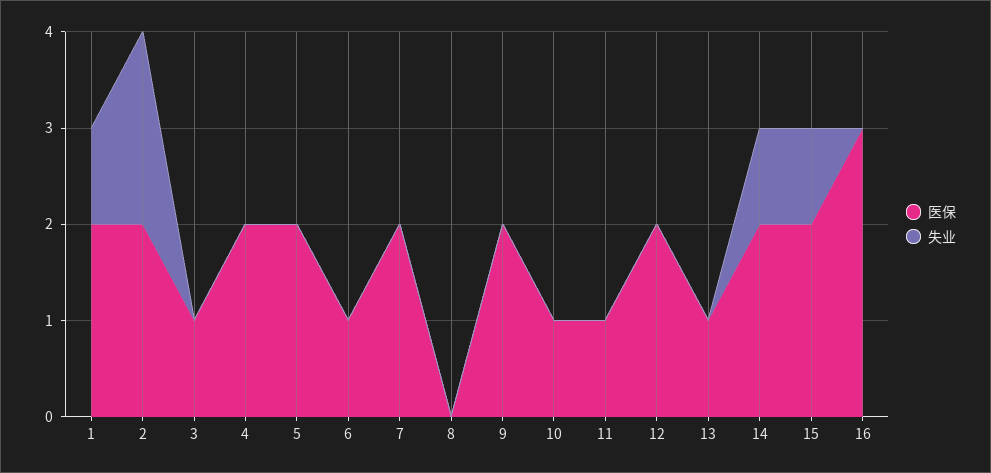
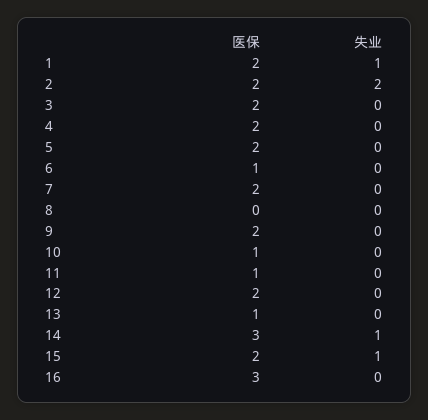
医保, 3: 1 -> 2
医保, 14: 2 -> 3

